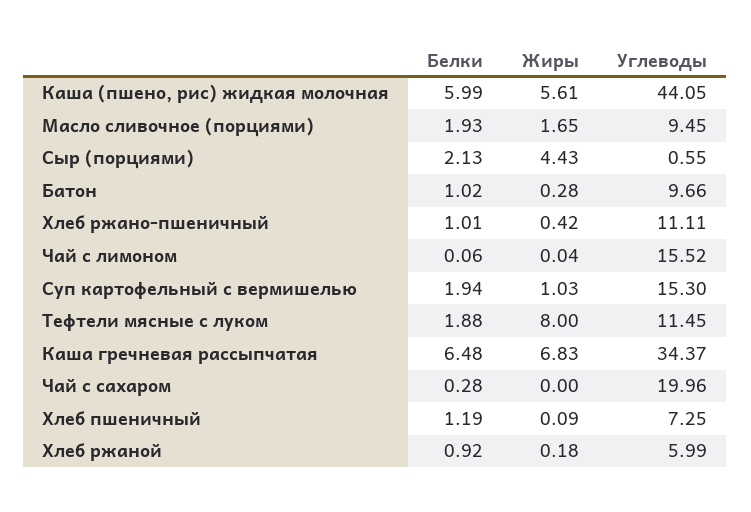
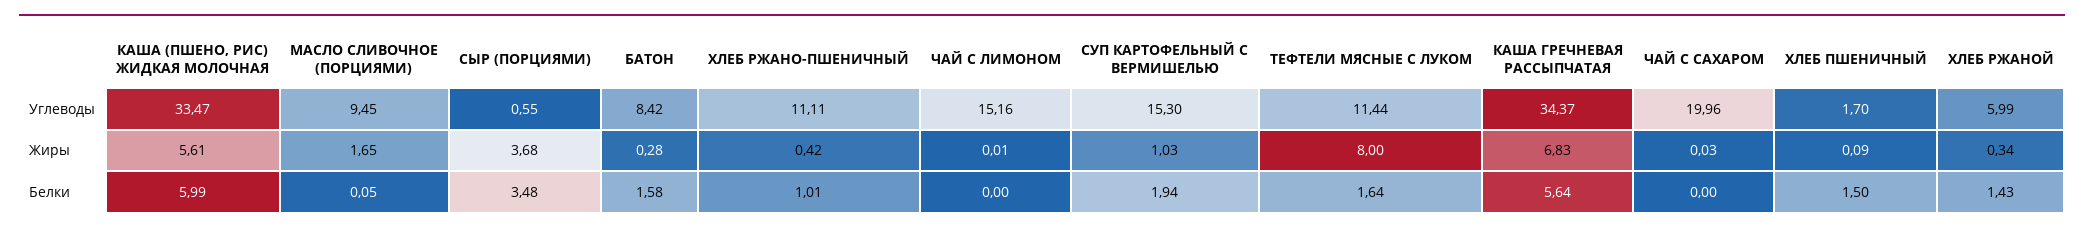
Углеводы, Каша (пшено, рис) жидкая молочная: 44.05 -> 33.47
Белки, Масло сливочное (порциями): 1.93 -> 0.05
Белки, Сыр (порциями): 2.13 -> 3.48
Жиры, Сыр (порциями): 4.43 -> 3.68
Белки, Батон: 1.02 -> 1.58
Углеводы, Батон: 9.66 -> 8.42
Белки, Чай с лимоном: 0.06 -> 0
Жиры, Чай с лимоном: 0.04 -> 0.01
Углеводы, Чай с лимоном: 15.52 -> 15.16
Белки, Тефтели мясные с луком: 1.88 -> 1.64
Углеводы, Тефтели мясные с луком: 11.45 -> 11.44
Белки, Каша гречневая рассыпчатая: 6.48 -> 5.64
Белки, Чай с сахаром: 0.28 -> 0
Жиры, Чай с сахаром: 0 -> 0.03
Белки, Хлеб пшеничный: 1.19 -> 1.5
Углеводы, Хлеб пшеничный: 7.25 -> 1.7
Белки, Хлеб ржаной: 0.92 -> 1.43
Жиры, Хлеб ржаной: 0.18 -> 0.34

